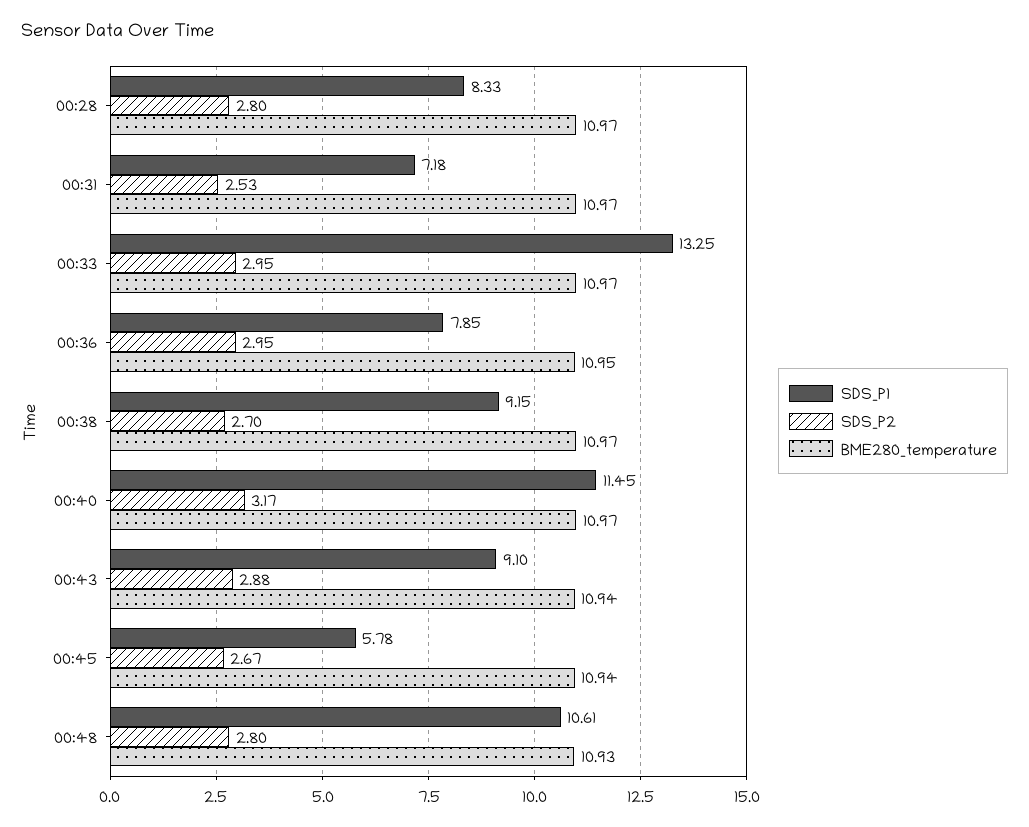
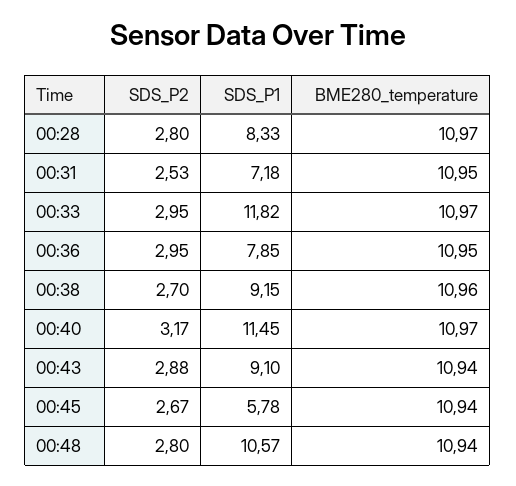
BME280_temperature, 00:31: 10.97 -> 10.95
SDS_P1, 00:33: 13.25 -> 11.82
BME280_temperature, 00:38: 10.97 -> 10.96
SDS_P1, 00:48: 10.61 -> 10.57
BME280_temperature, 00:48: 10.93 -> 10.94

